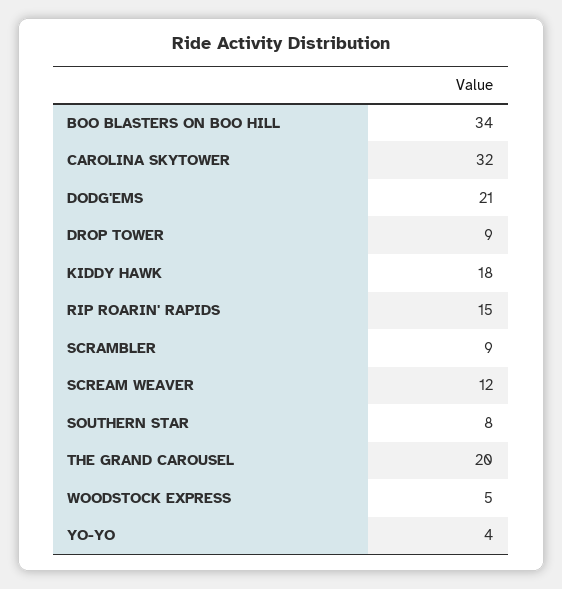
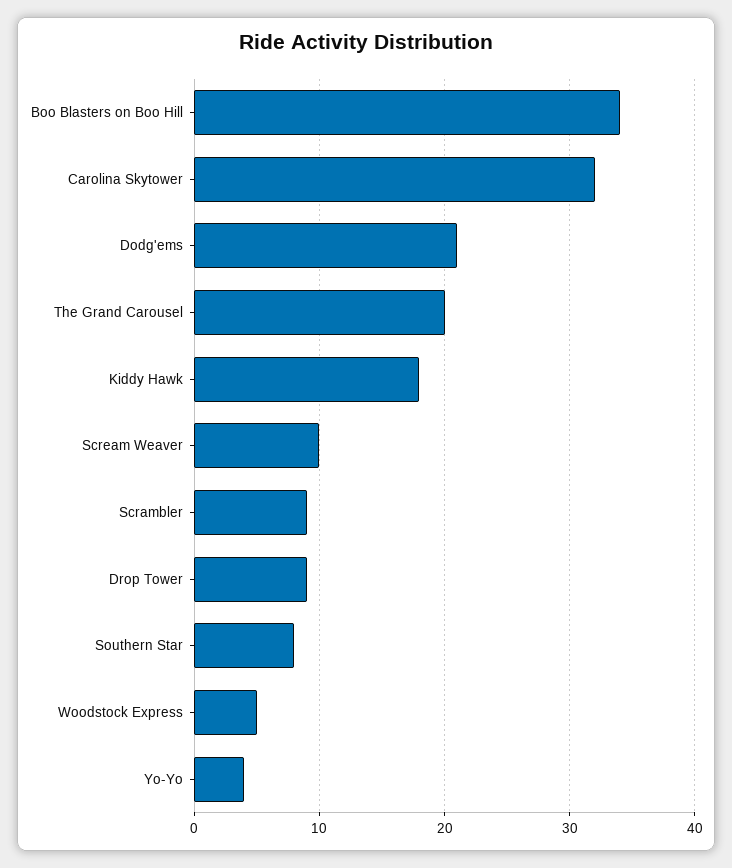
RIP ROARIN' RAPIDS: 15 -> none
SCREAM WEAVER: 12 -> 10

